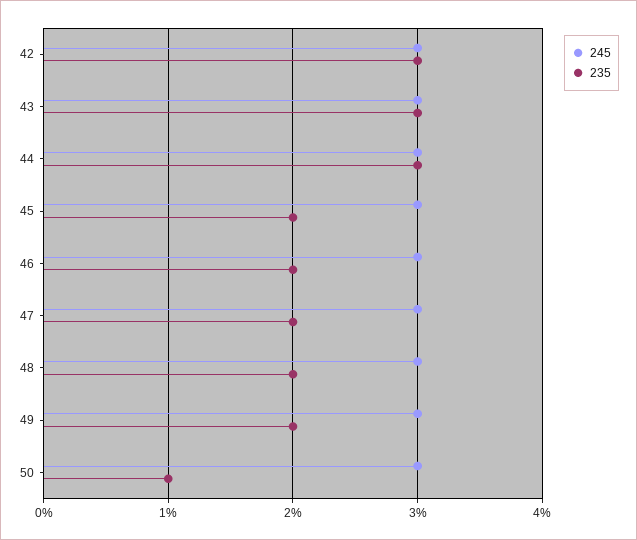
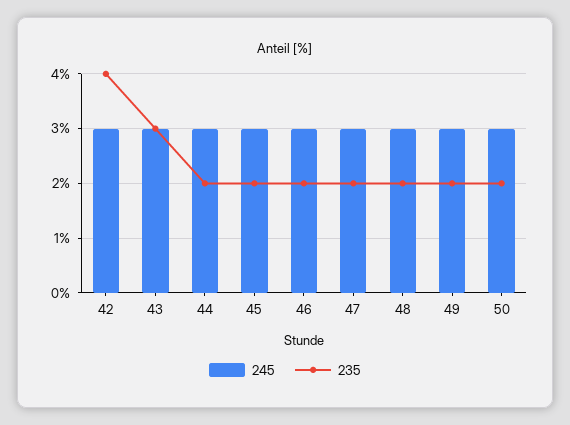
235, 42: 3 -> 4
235, 44: 3 -> 2
235, 50: 1 -> 2

